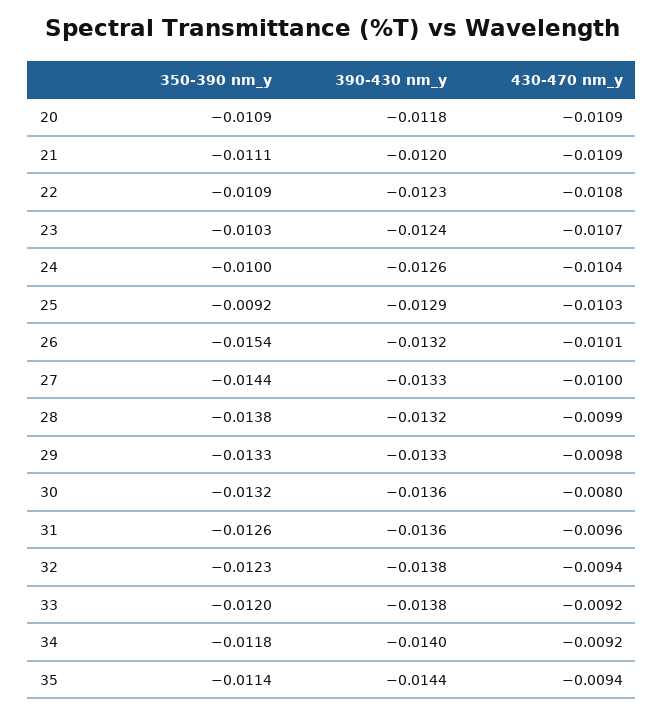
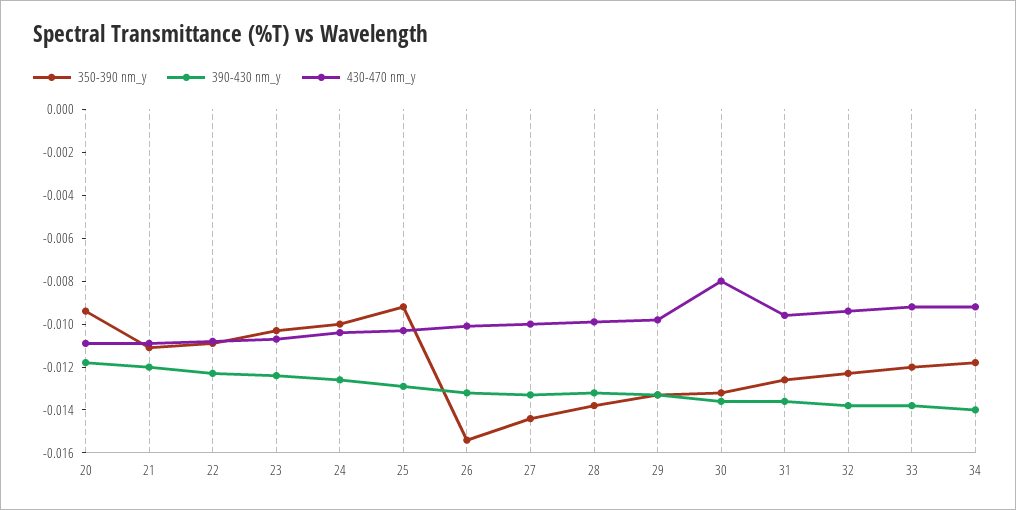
350-390 nm_y, 20: -0.0109 -> -0.0095
350-390 nm_y, 35: -0.0114 -> none
390-430 nm_y, 35: -0.0144 -> none
430-470 nm_y, 35: -0.0094 -> none

